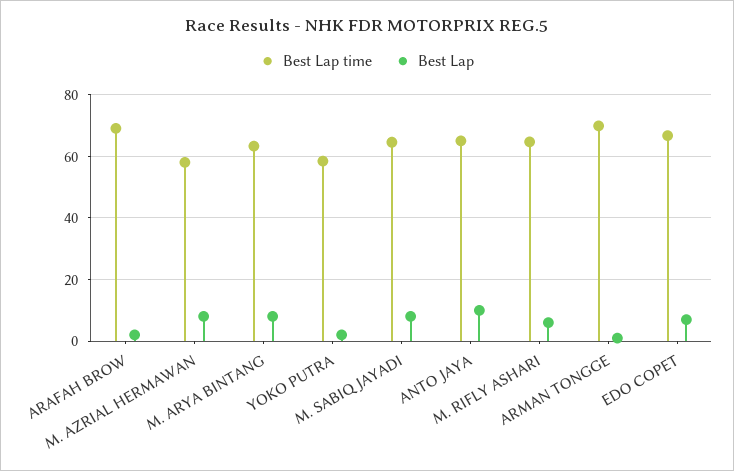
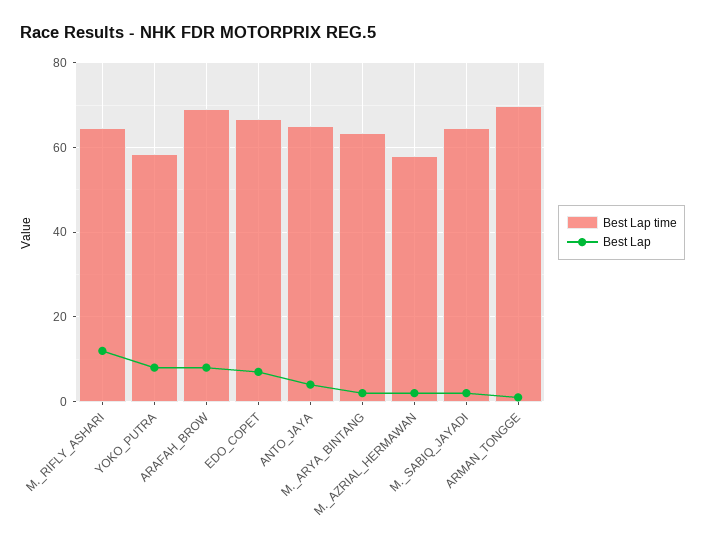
Best Lap, ARAFAH BROW: 2 -> 8
Best Lap, M. AZRIAL HERMAWAN: 8 -> 2
Best Lap, M. ARYA BINTANG: 8 -> 2
Best Lap, YOKO PUTRA: 2 -> 8
Best Lap, M. SABIQ JAYADI: 8 -> 2
Best Lap, ANTO JAYA: 10 -> 4
Best Lap, M. RIFLY ASHARI: 6 -> 12

